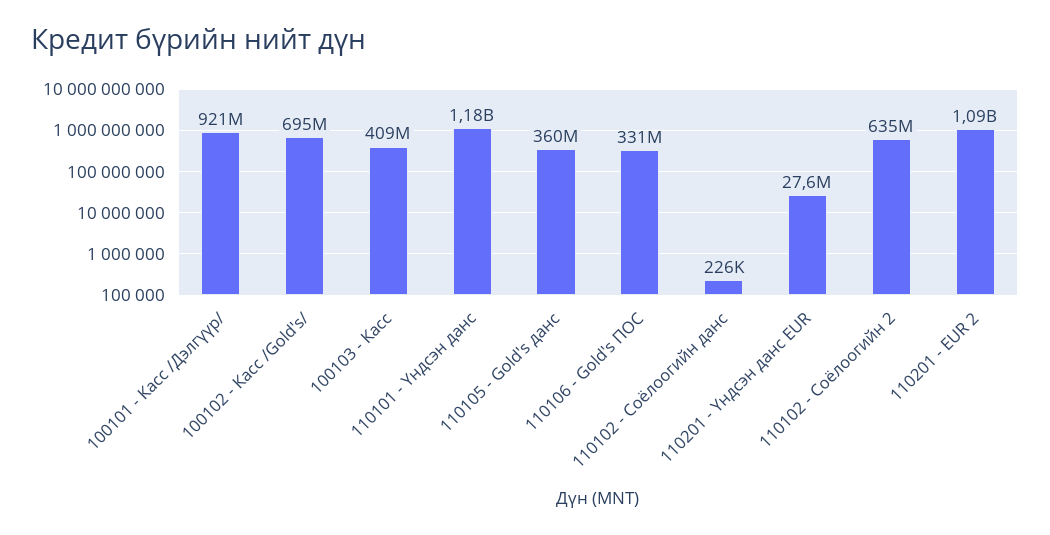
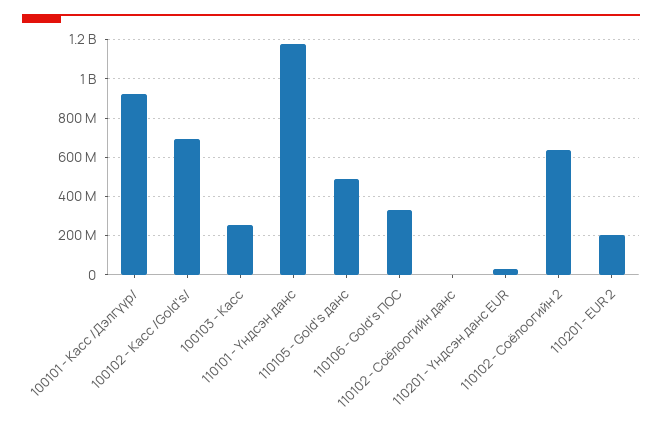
100103 - Касс: 409000000 -> 250000000
110105 - Gold's данс: 360000000 -> 500000000
110201 - EUR 2: 1090000000 -> 200000000

